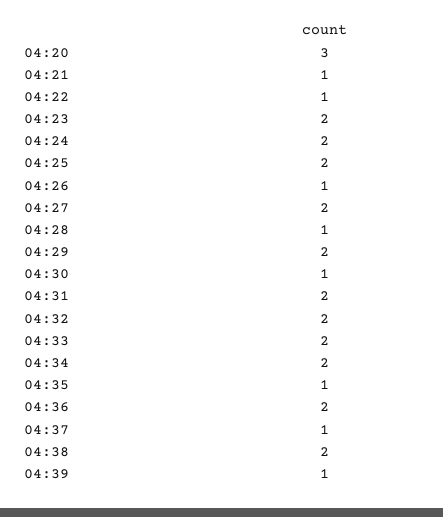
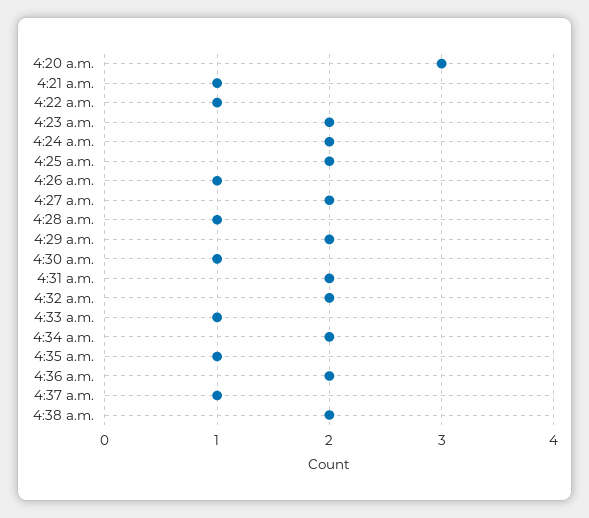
04:33: 2 -> 1
04:39: 1 -> none

